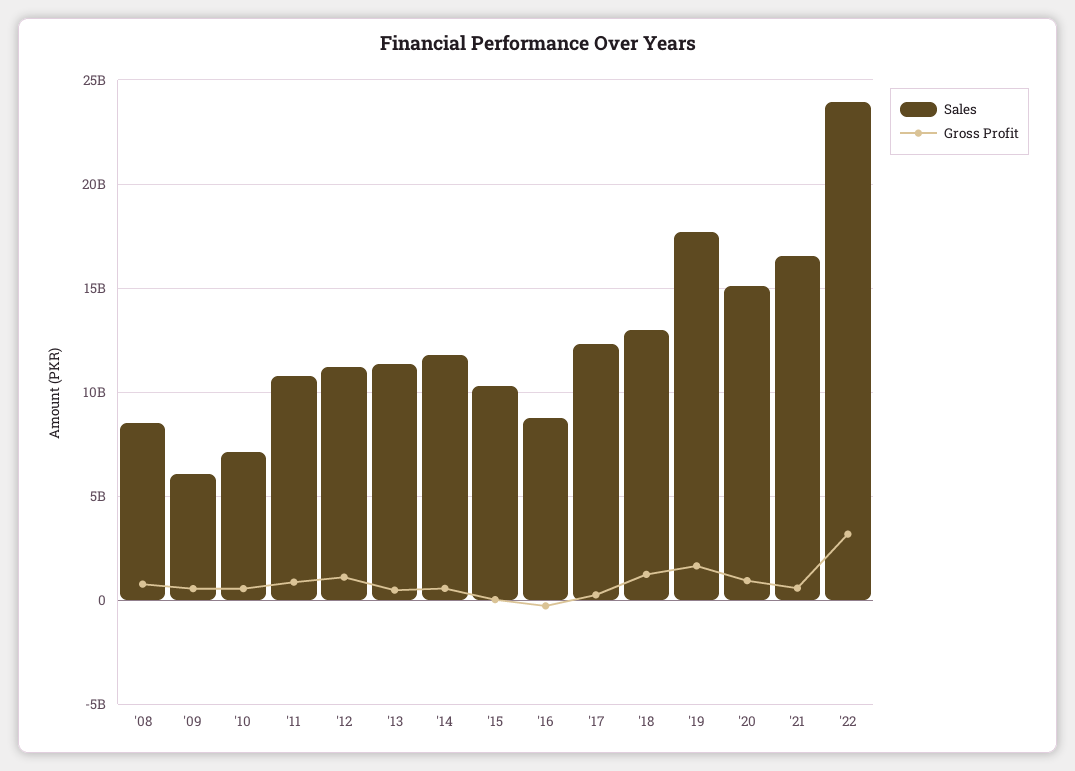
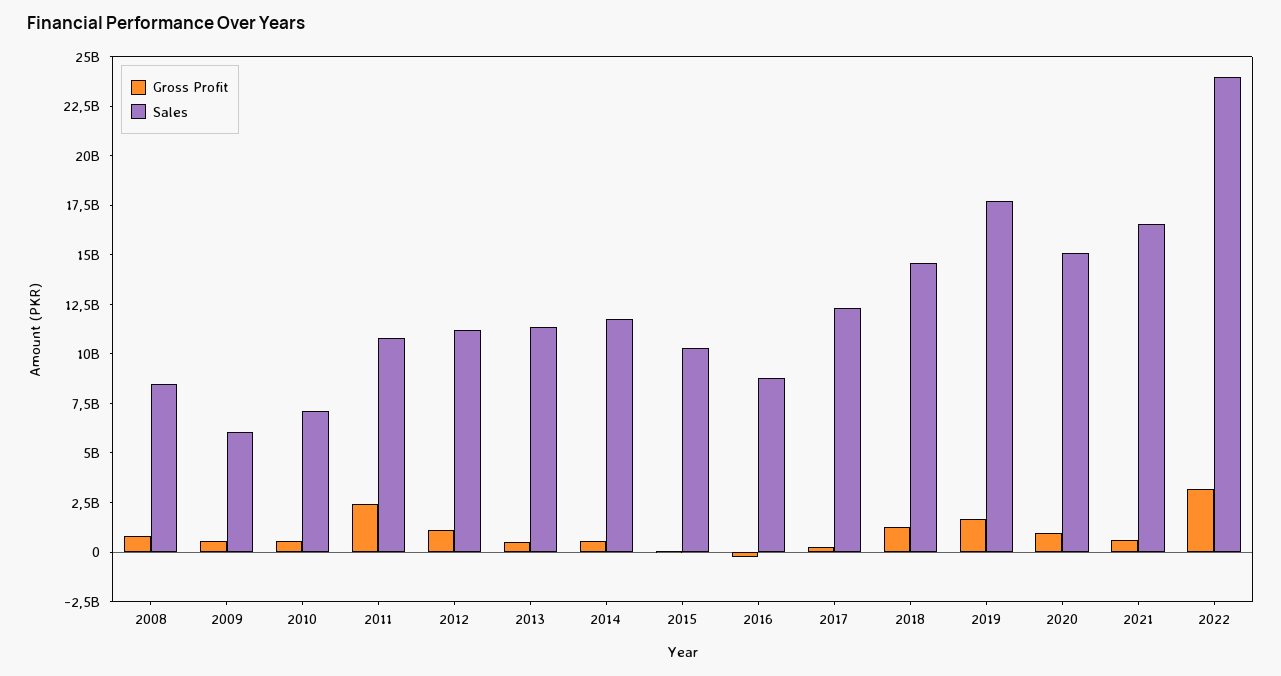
Gross Profit, '11: 1000000000 -> 2500000000
Sales, '18: 13000000000 -> 14500000000

